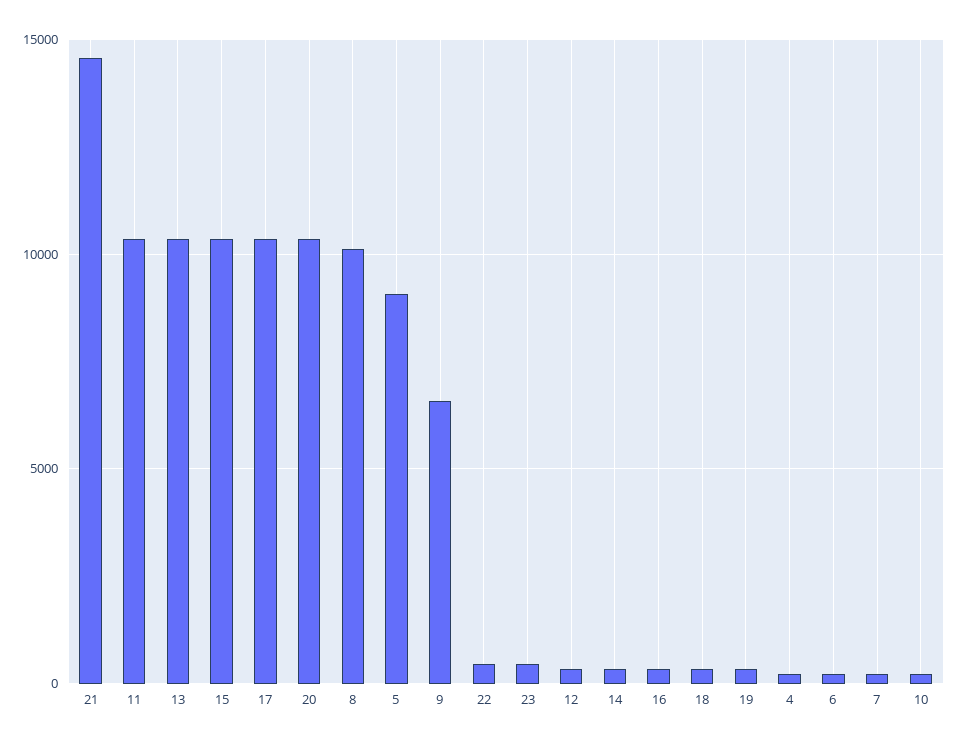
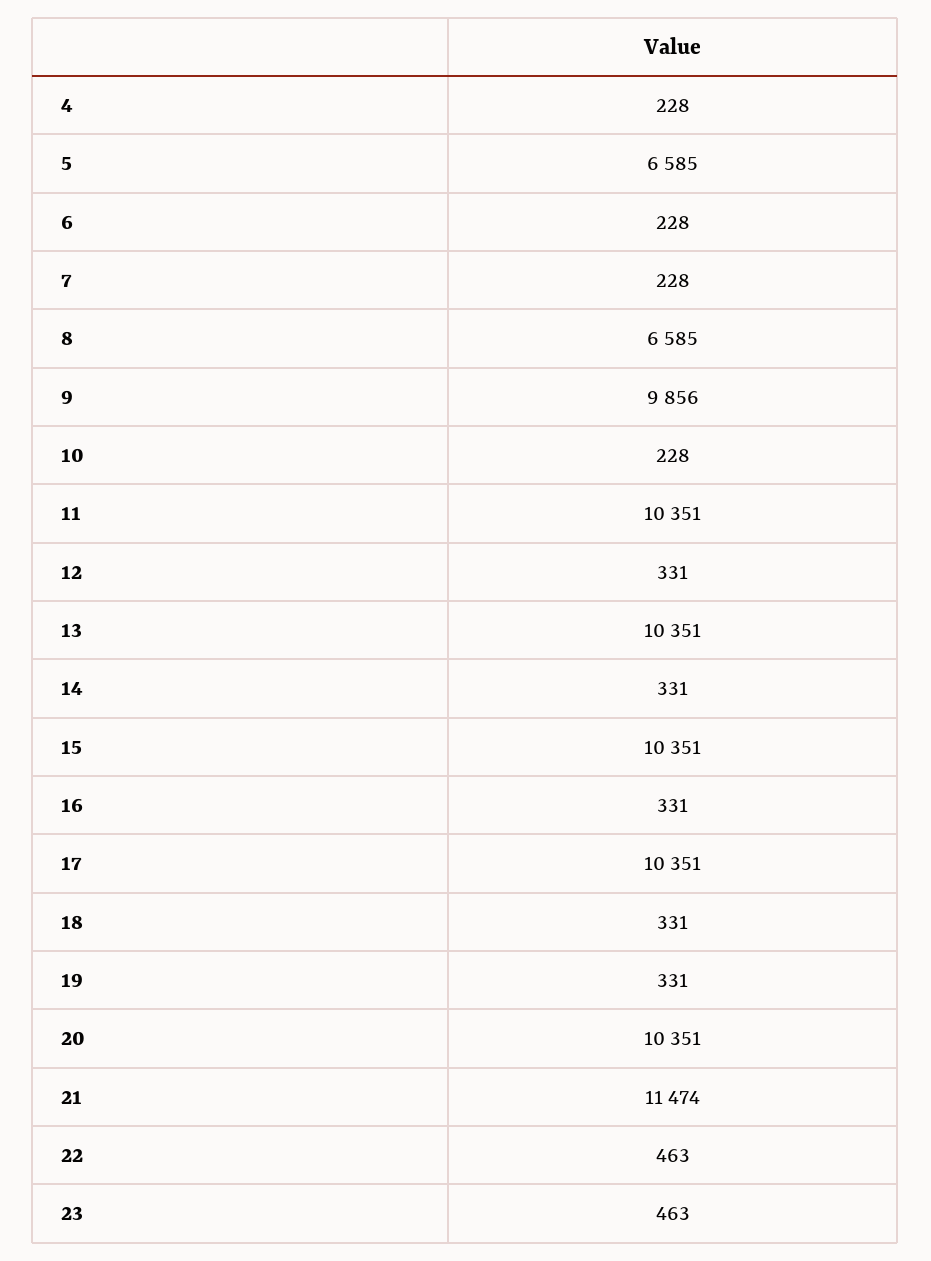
21: 14500 -> 11474
8: 10000 -> 6585
5: 9000 -> 6585
9: 6500 -> 9856

